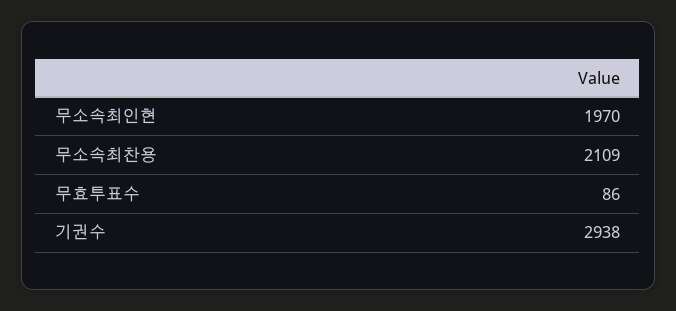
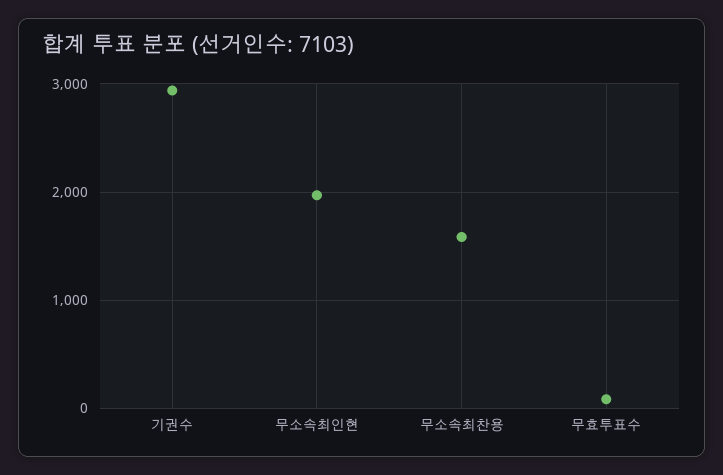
무소속최찬용: 2109 -> 1600

